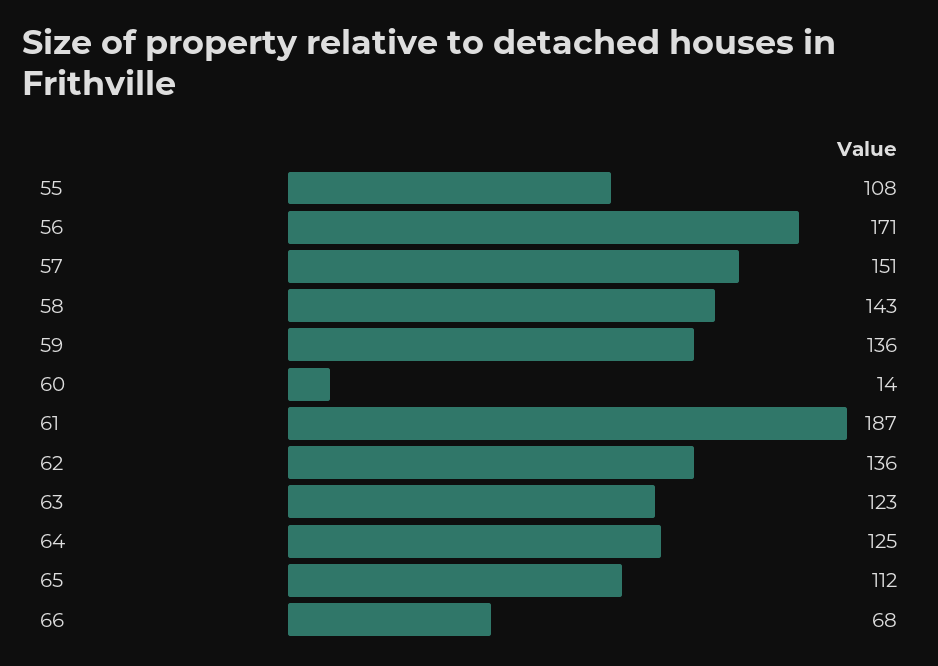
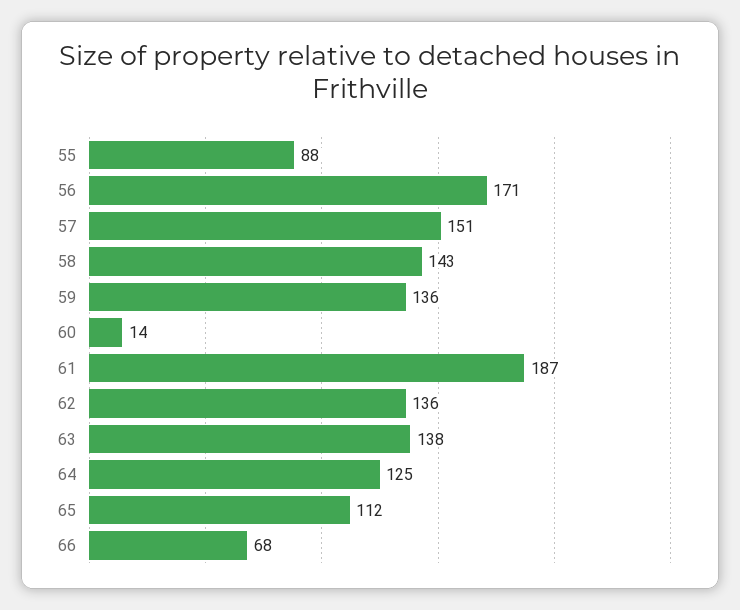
55: 108 -> 88
63: 123 -> 138

